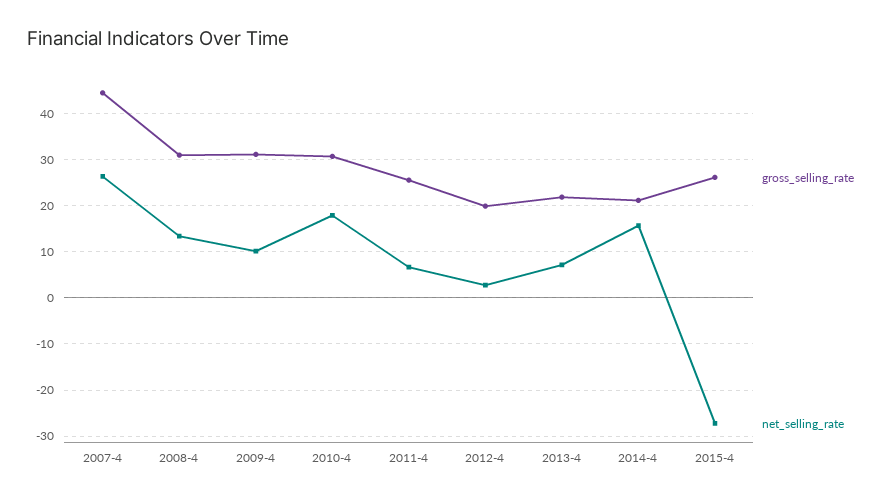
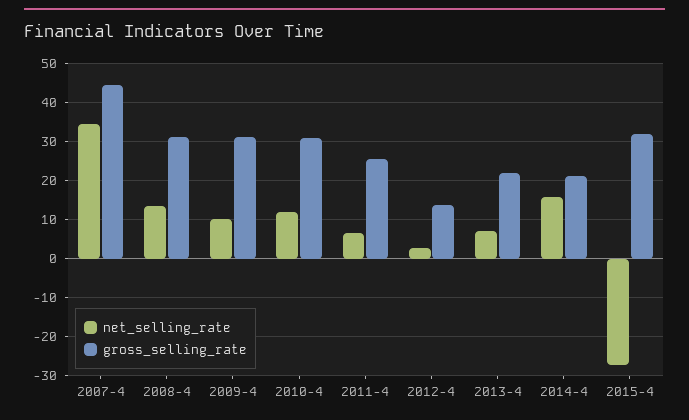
net_selling_rate, 2007-4: 26 -> 34
net_selling_rate, 2010-4: 18 -> 12
gross_selling_rate, 2012-4: 20 -> 14
gross_selling_rate, 2015-4: 26 -> 32

